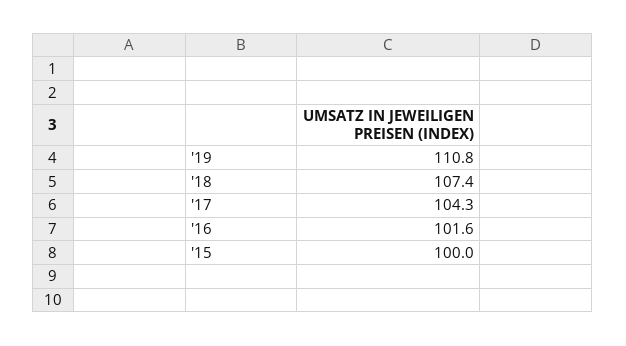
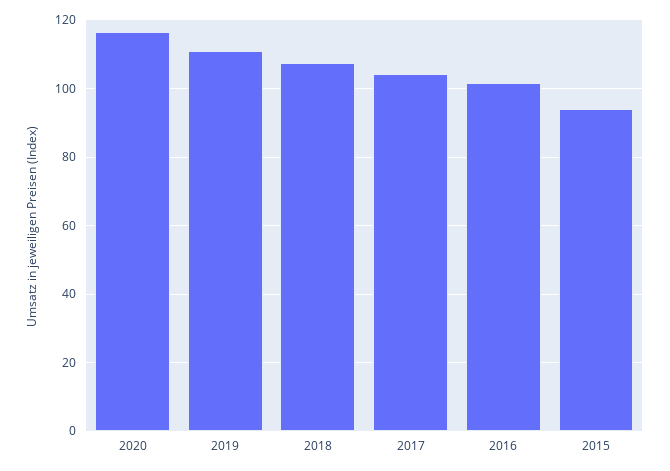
'15: 100 -> 94
2020: none -> 116

